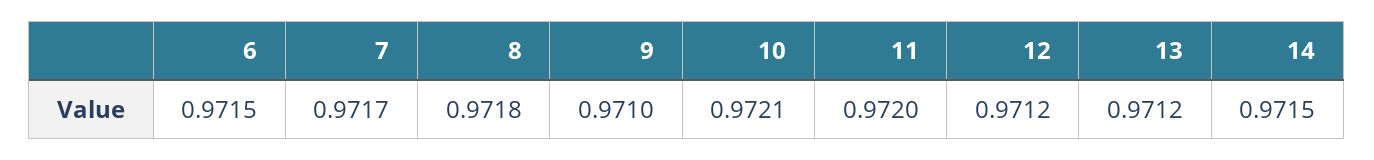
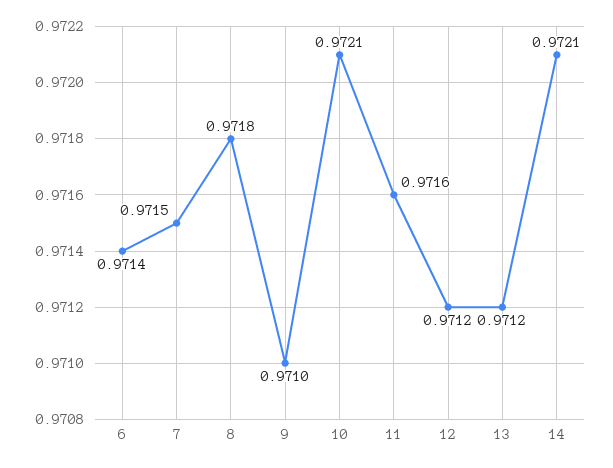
6: 0.9715 -> 0.9714
7: 0.9717 -> 0.9715
11: 0.972 -> 0.9716
14: 0.9715 -> 0.9721

